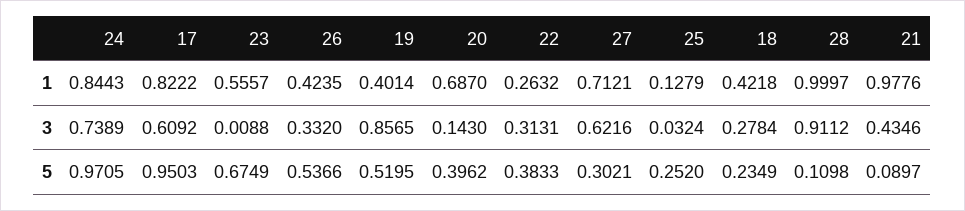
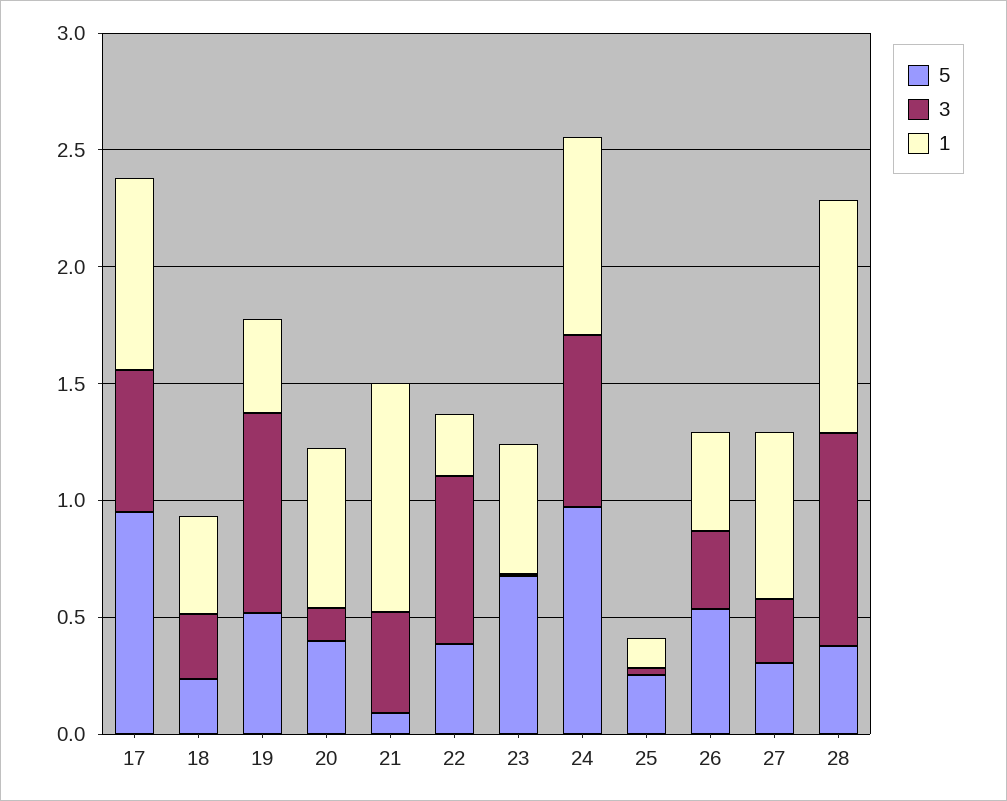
3, 22: 0.3131 -> 0.7
3, 27: 0.6216 -> 0.3
5, 28: 0.1098 -> 0.4

